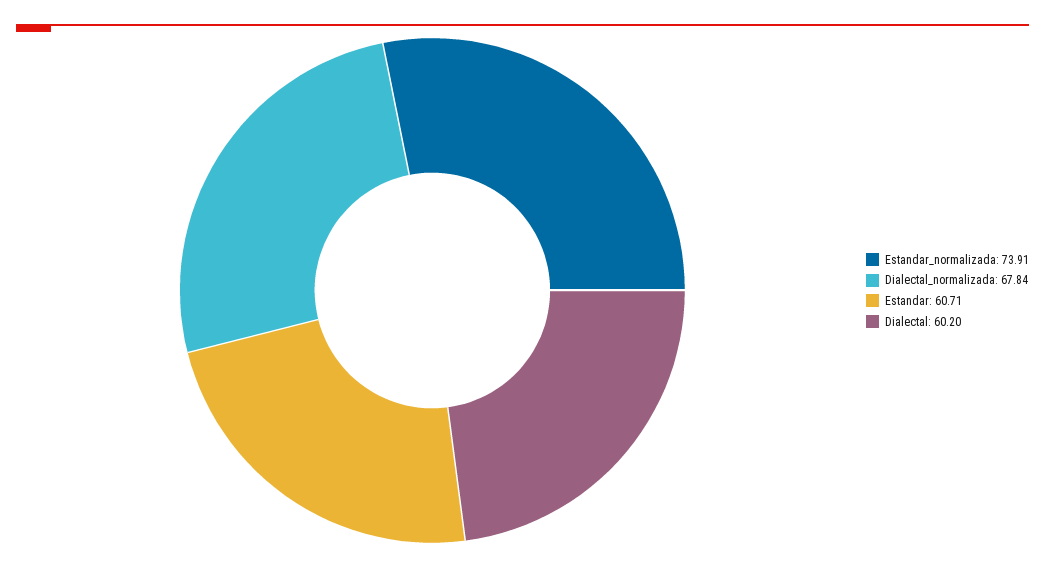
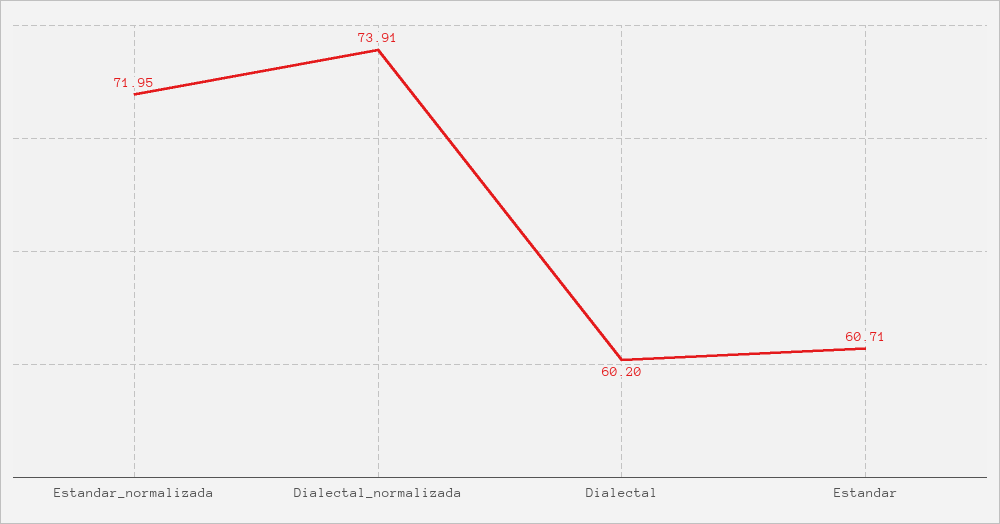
Estandar_normalizada: 73.91 -> 71.95
Dialectal_normalizada: 67.84 -> 73.91

